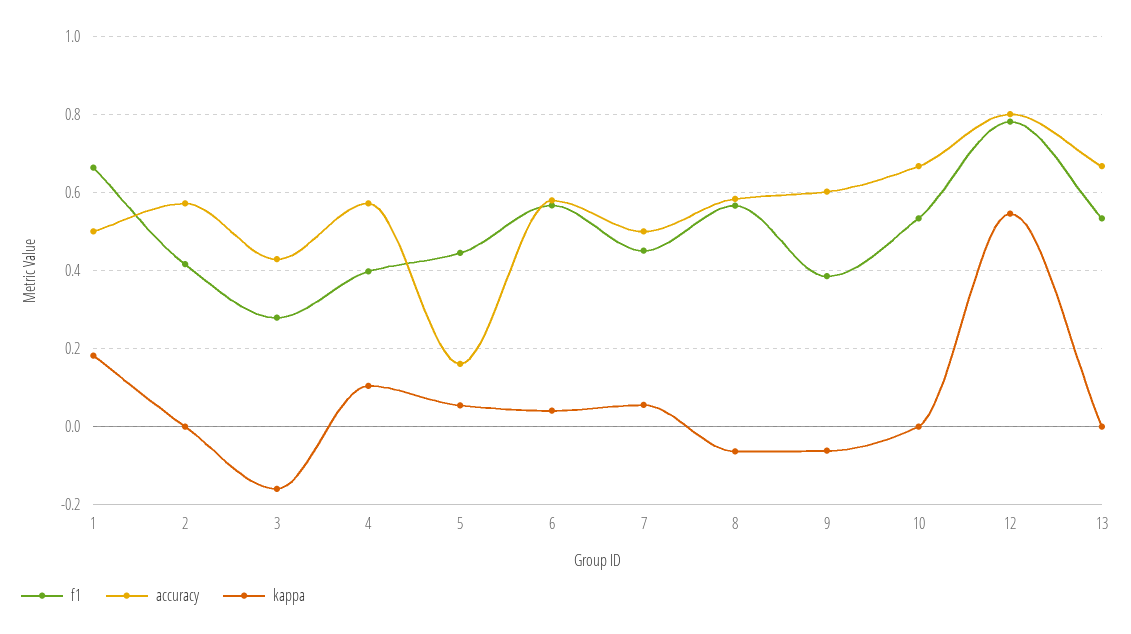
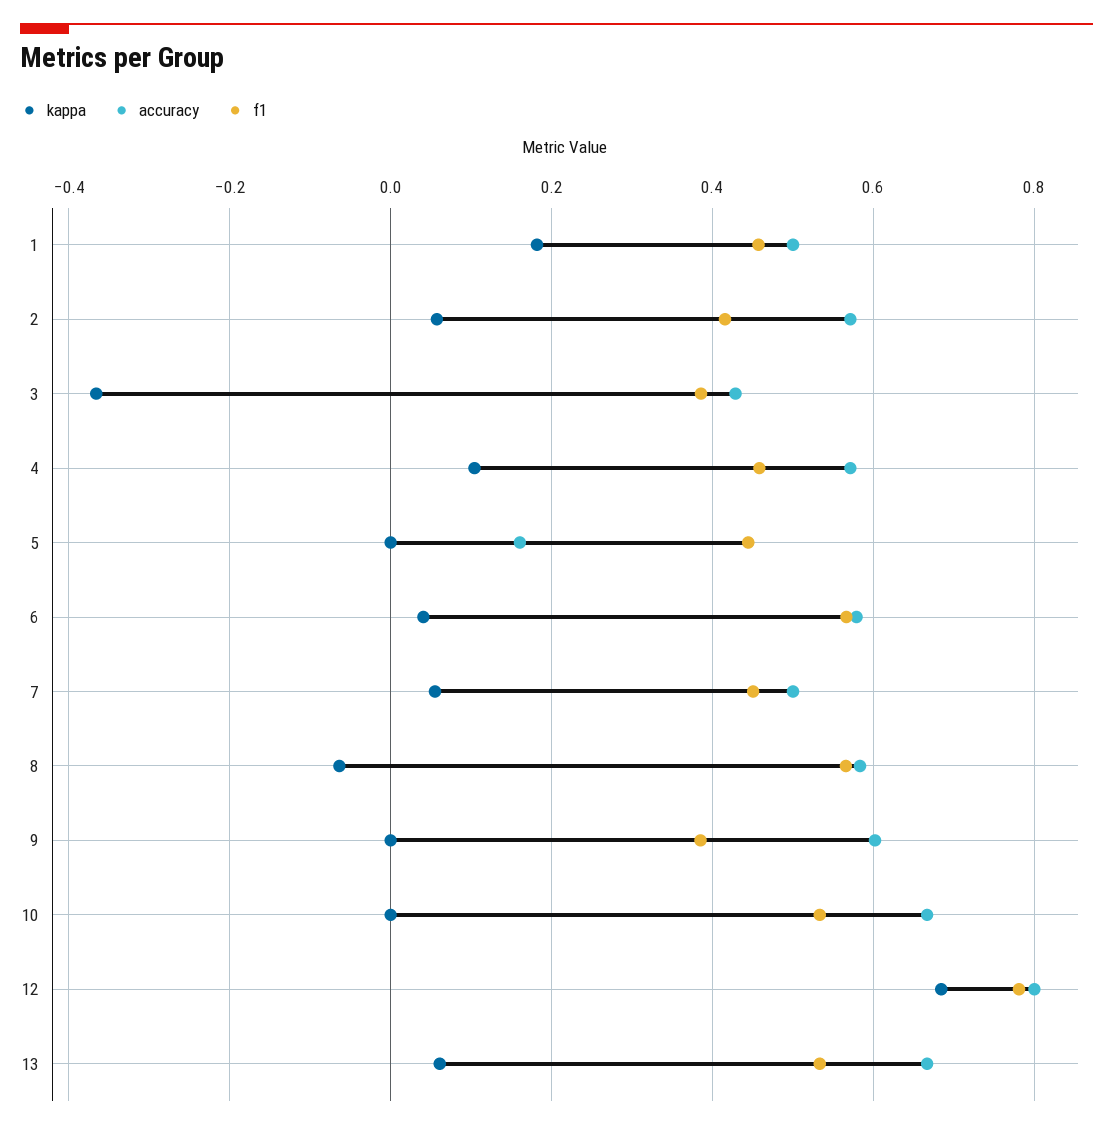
f1, 1: 0.66 -> 0.46
kappa, 2: 0 -> 0.06
f1, 3: 0.28 -> 0.38
kappa, 3: -0.16 -> -0.36
f1, 4: 0.4 -> 0.46
kappa, 5: 0.06 -> 0
kappa, 9: -0.06 -> 0
kappa, 12: 0.54 -> 0.68
kappa, 13: 0 -> 0.06

